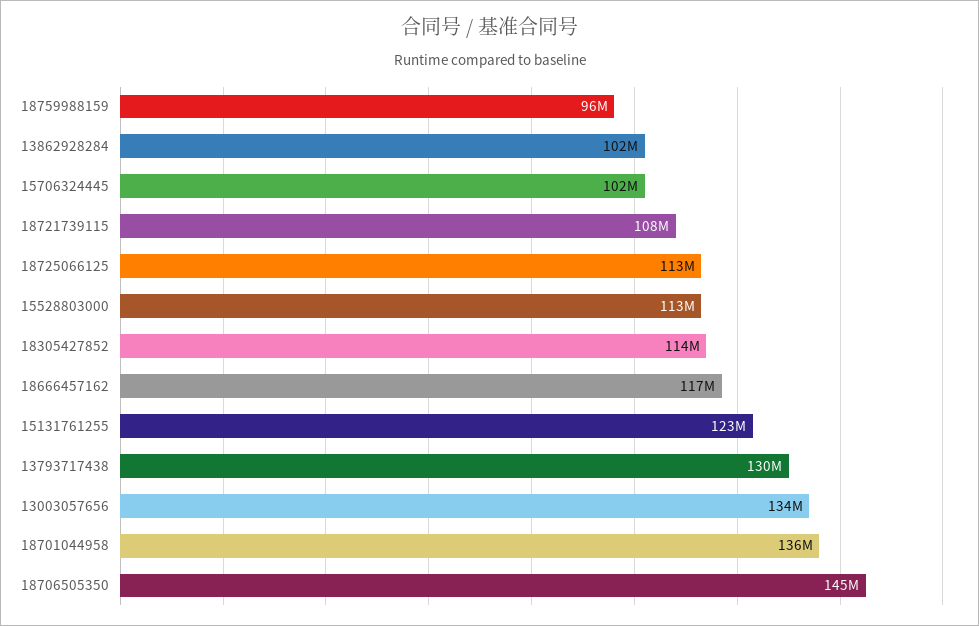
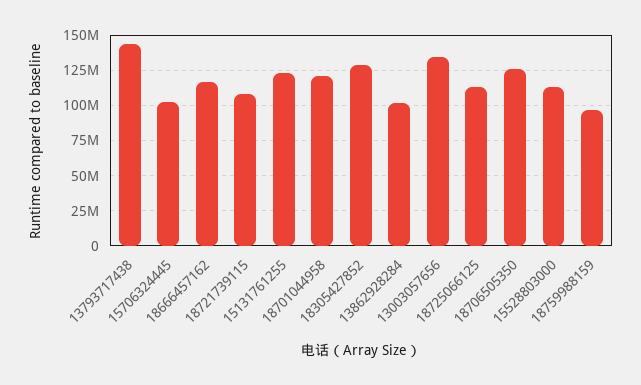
18305427852: 114000000 -> 130000000
13793717438: 130000000 -> 145000000
18701044958: 136000000 -> 120000000
18706505350: 145000000 -> 125000000

